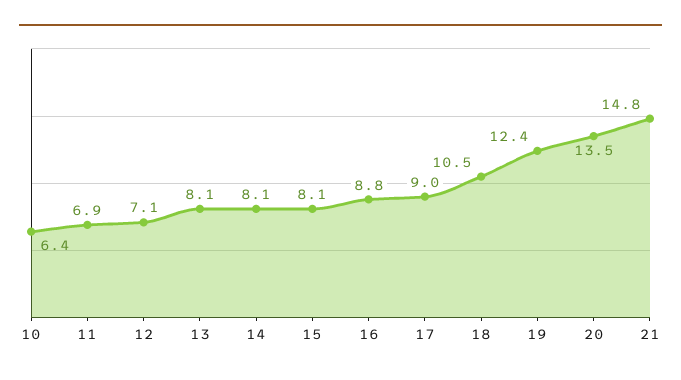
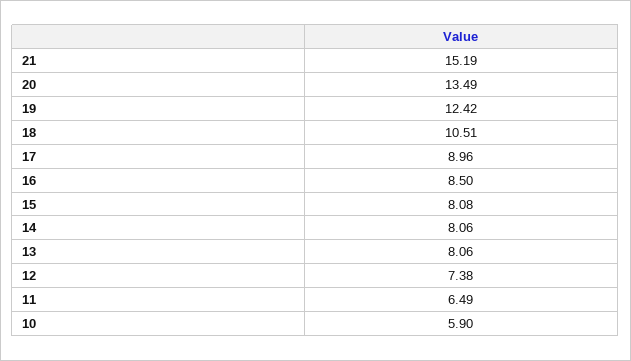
10: 6.4 -> 5.9
11: 6.9 -> 6.49
12: 7.1 -> 7.38
16: 8.8 -> 8.5
21: 14.8 -> 15.19

